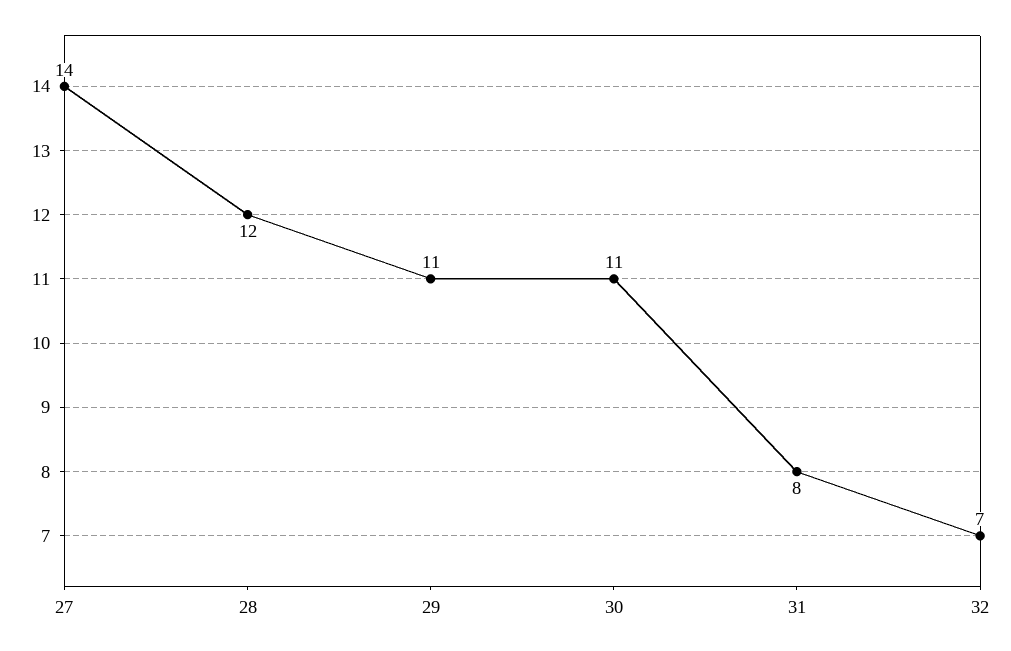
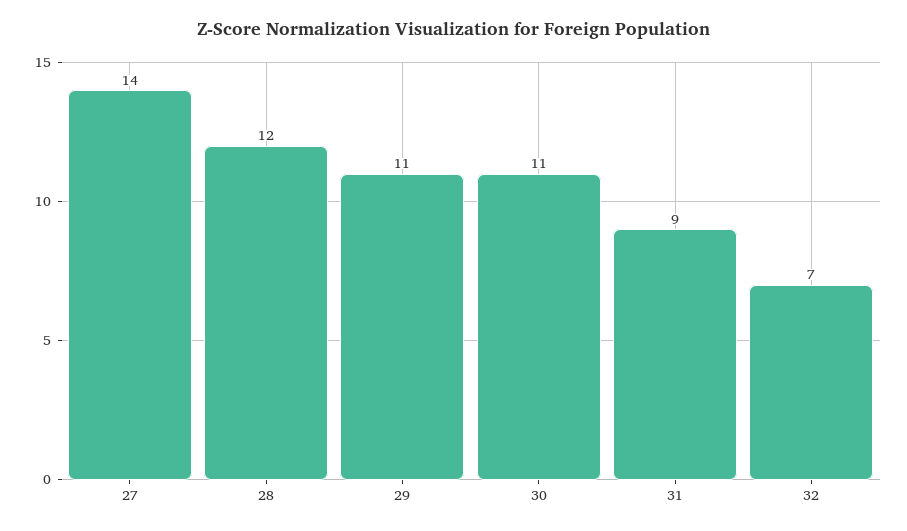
31: 8 -> 9

